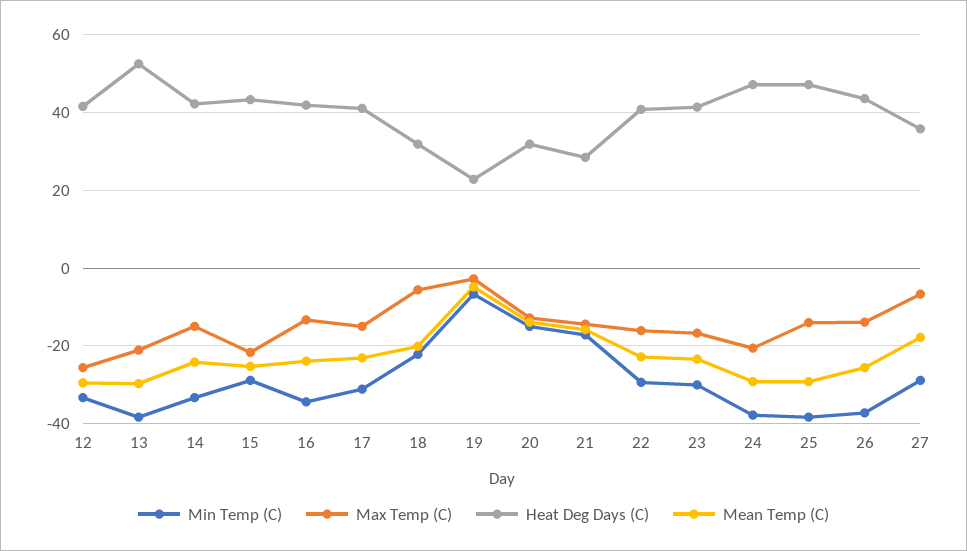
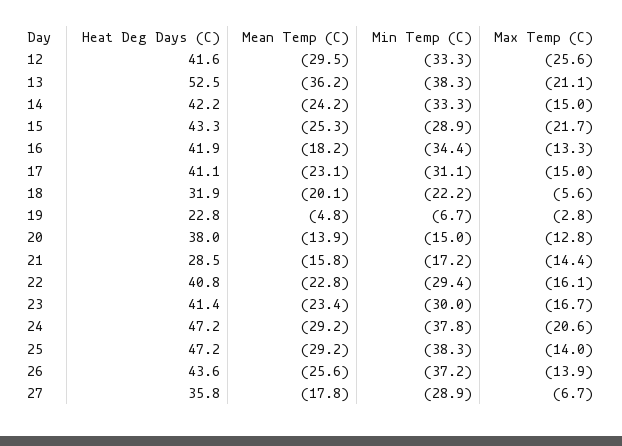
Mean Temp (C), 13: -30 -> -36.2
Mean Temp (C), 16: -24 -> -18.2
Heat Deg Days (C), 20: 32 -> 38

